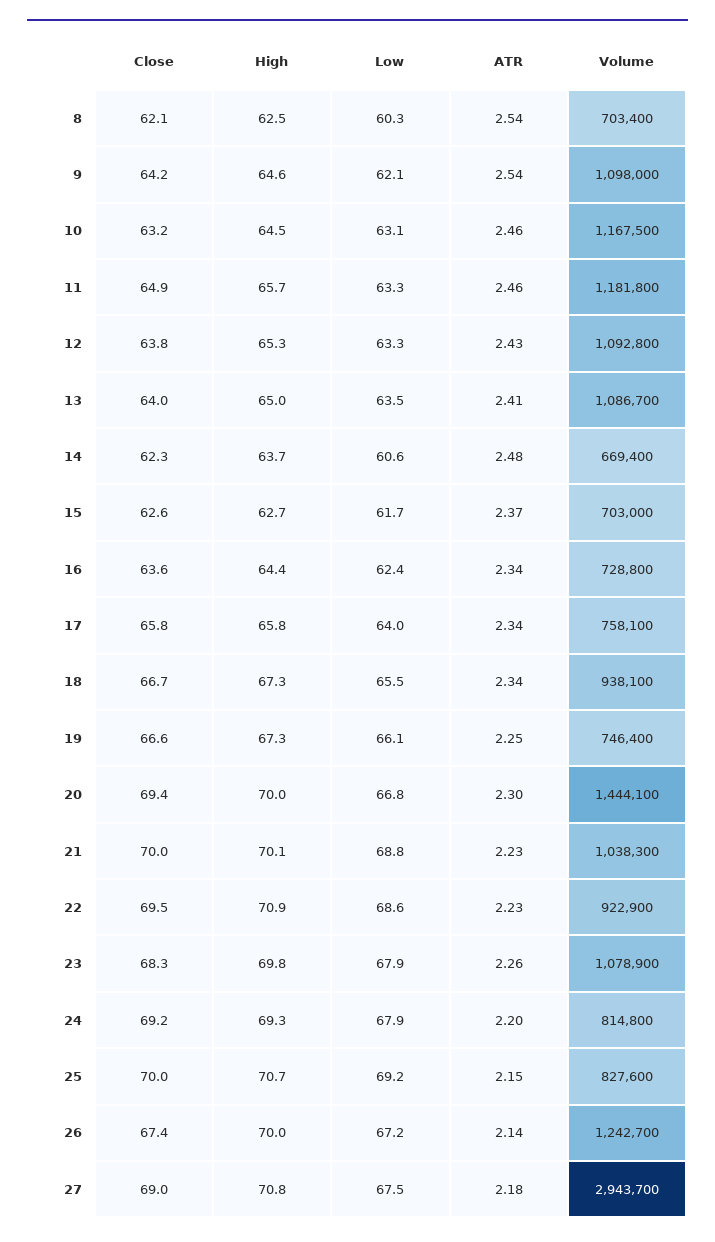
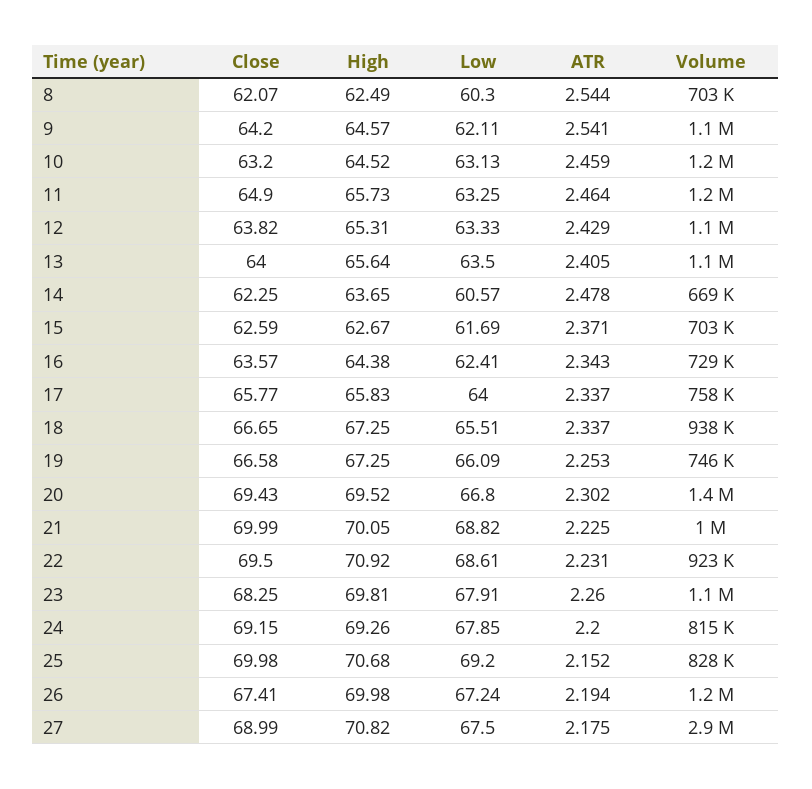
High, 13: 65 -> 65.64
High, 20: 70 -> 69.52
ATR, 26: 2.14 -> 2.194

